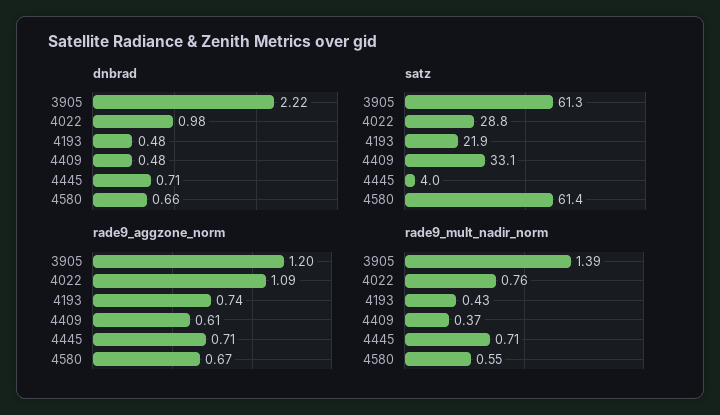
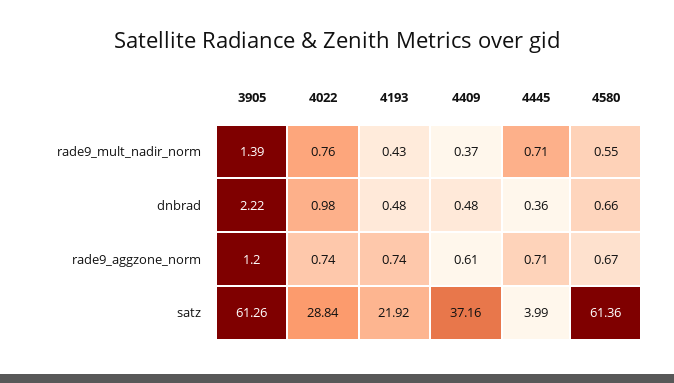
dnbrad, 4445: 0.71 -> 0.36
satz, 4409: 33.1 -> 37.16
rade9_aggzone_norm, 4022: 1.09 -> 0.74

